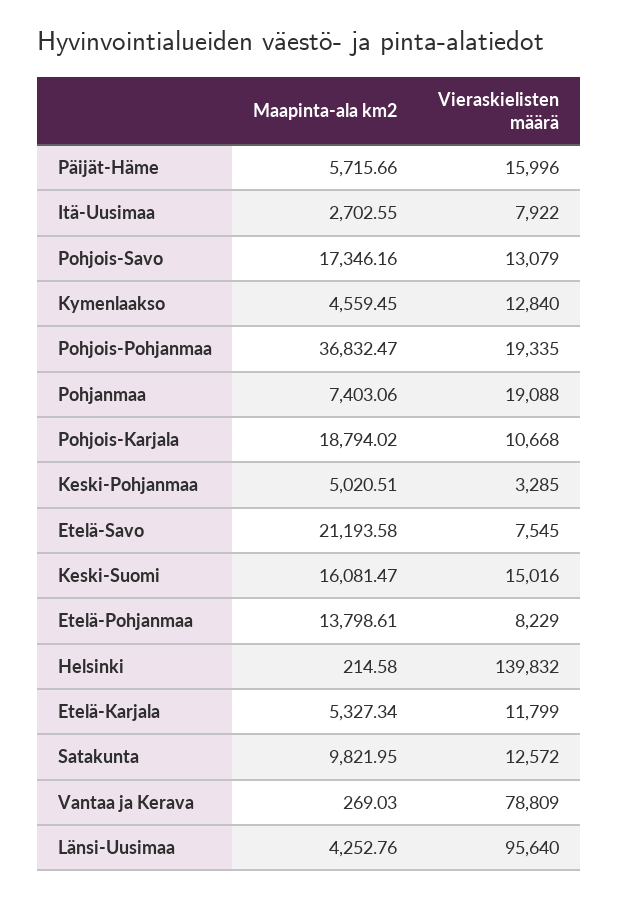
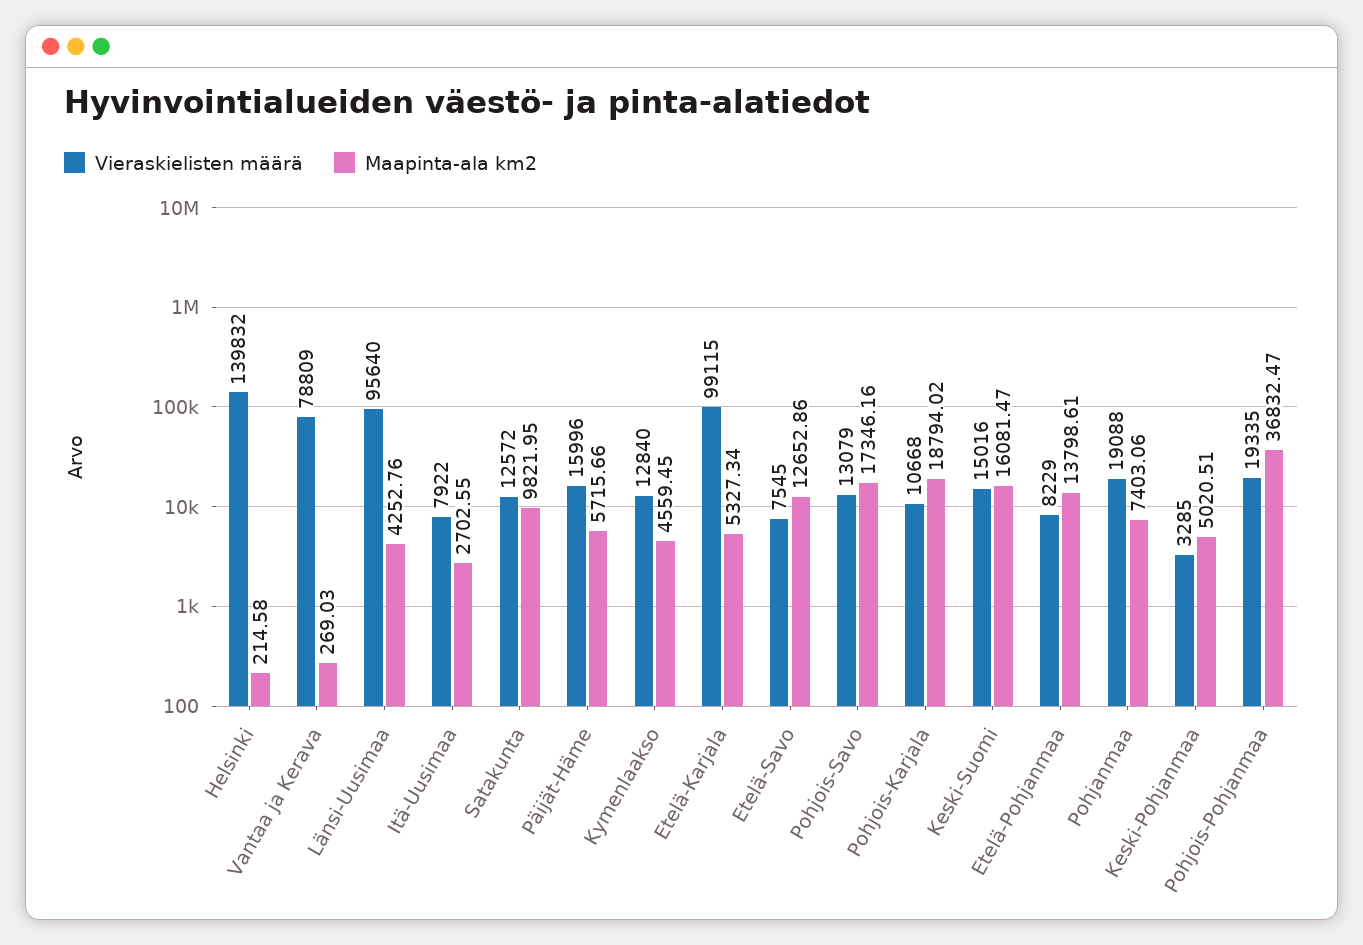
Maapinta-ala km2, Etelä-Savo: 21193.58 -> 12652.86
Vieraskielisten määrä, Etelä-Karjala: 11799 -> 99115

